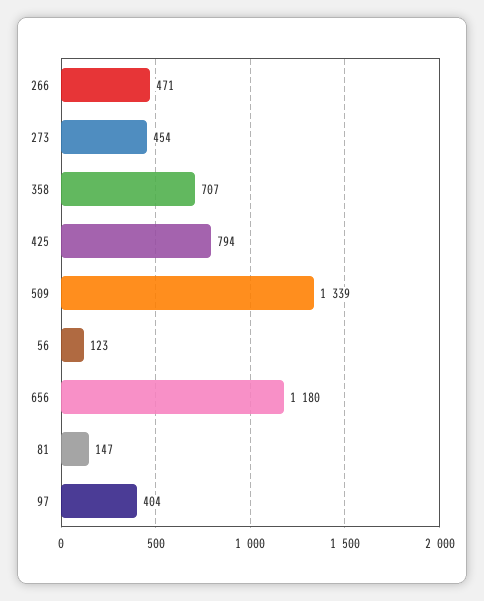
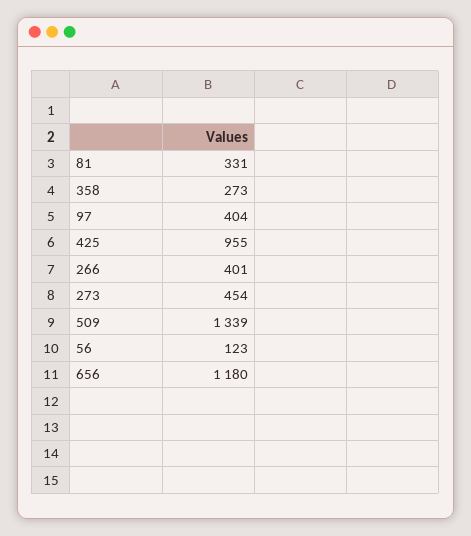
266: 471 -> 401
358: 707 -> 273
425: 794 -> 955
81: 147 -> 331

